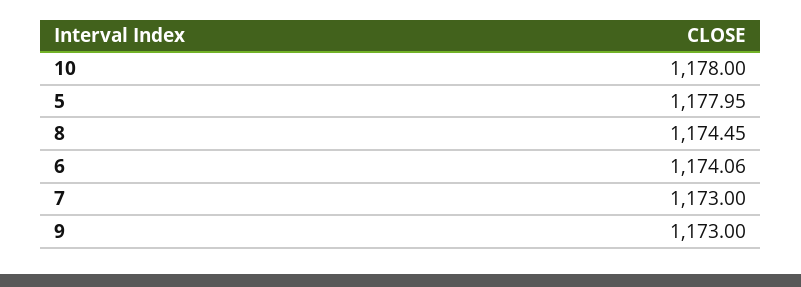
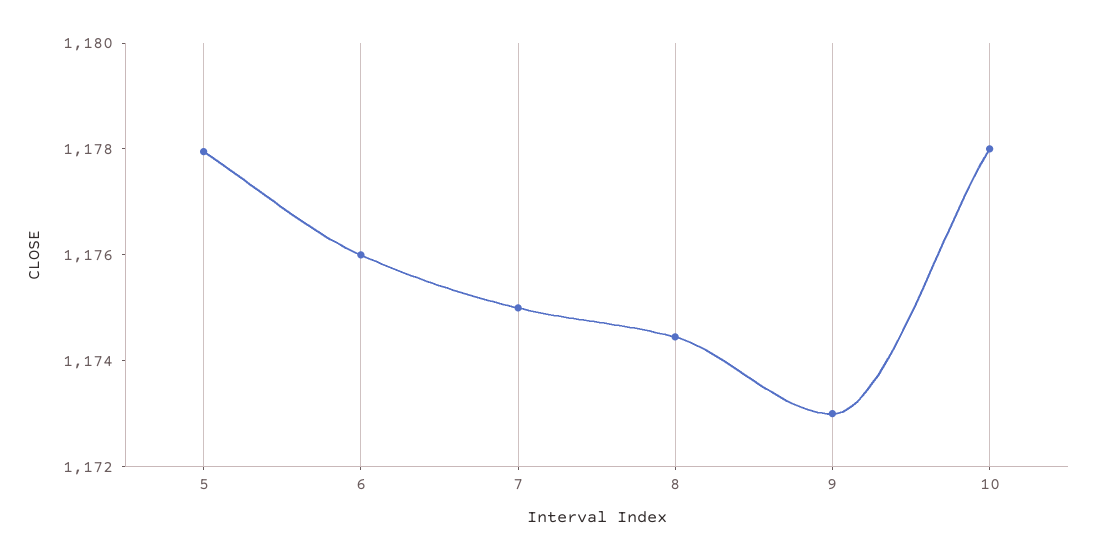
6: 1174.06 -> 1176
7: 1173 -> 1175

